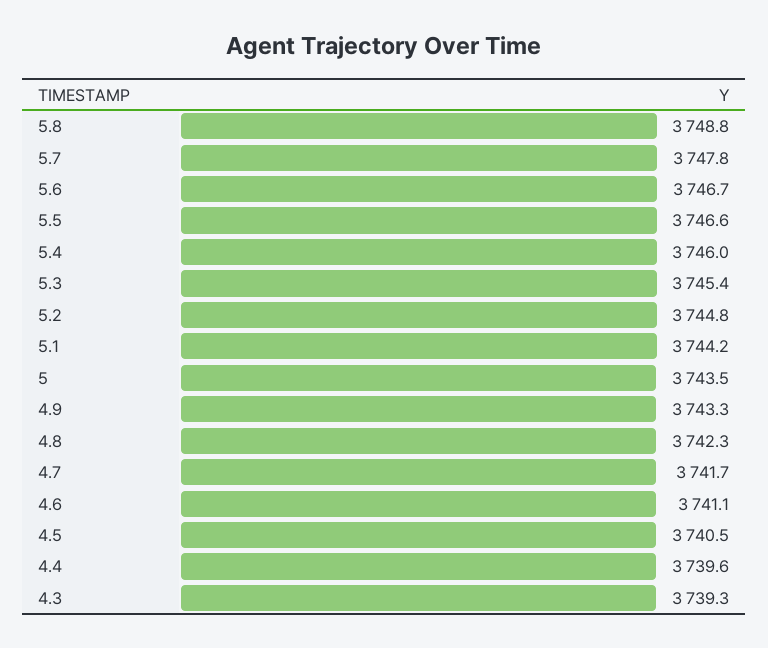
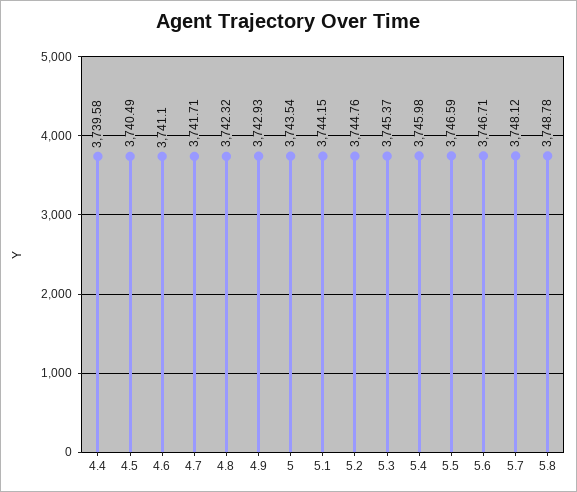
5.7: 3747.8 -> 3748.12
4.9: 3743.3 -> 3742.93
4.3: 3739.3 -> none

